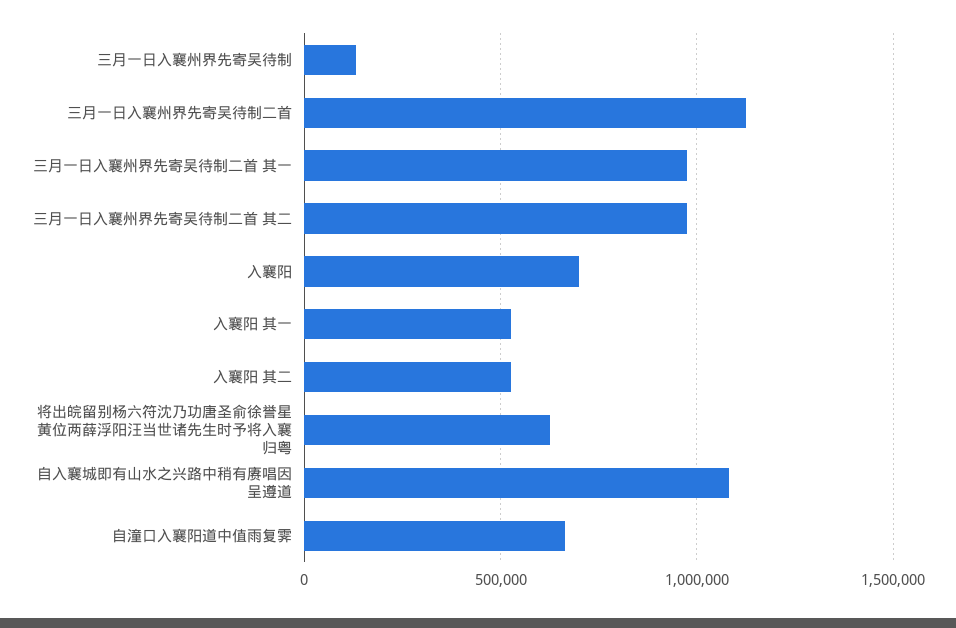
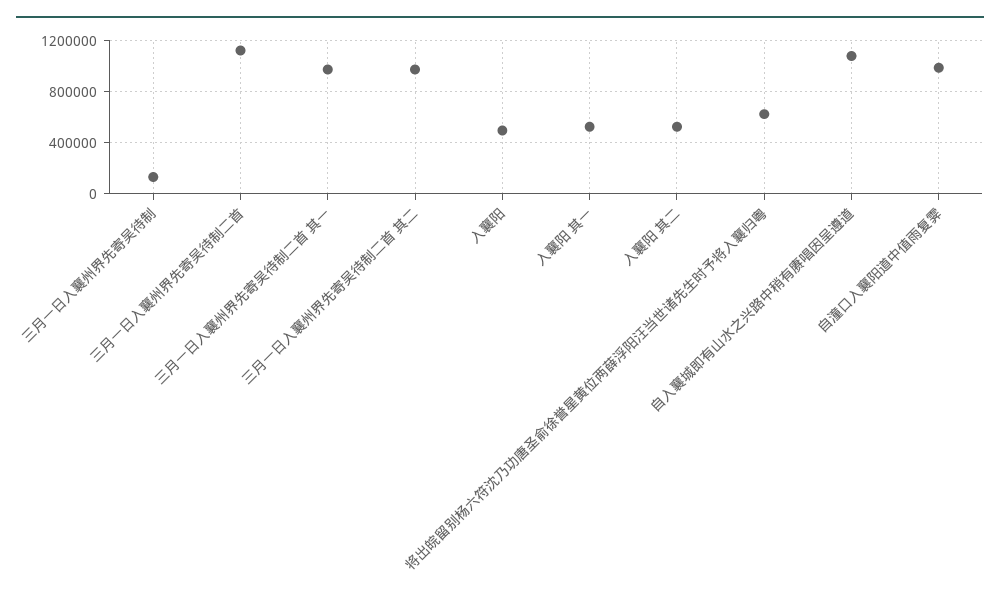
入襄阳: 700000 -> 500000
自潼口入襄阳道中值雨复霁: 650000 -> 1000000

